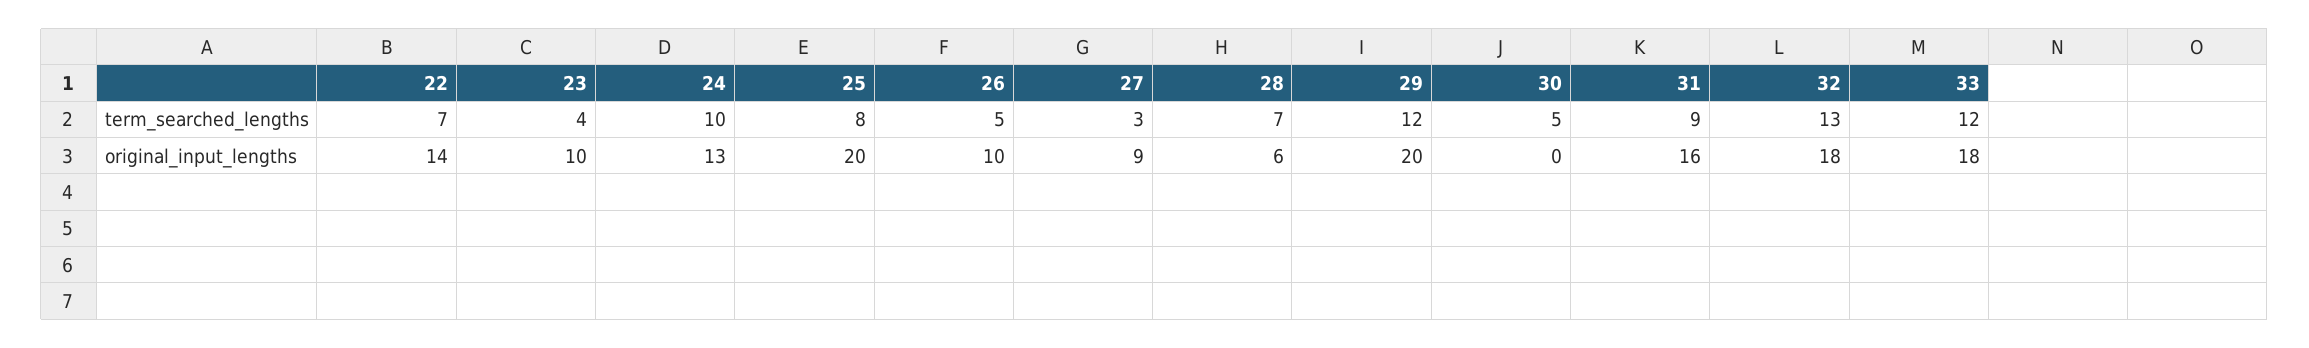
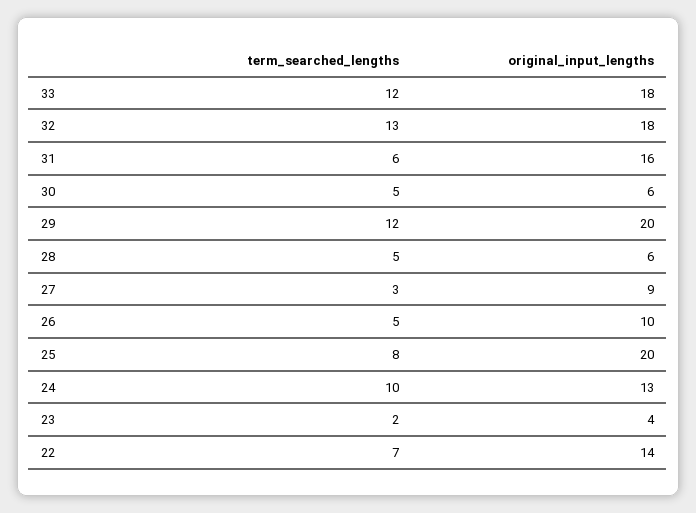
23, term_searched_lengths: 4 -> 2
28, term_searched_lengths: 7 -> 5
31, term_searched_lengths: 9 -> 6
23, original_input_lengths: 10 -> 4
30, original_input_lengths: 0 -> 6

